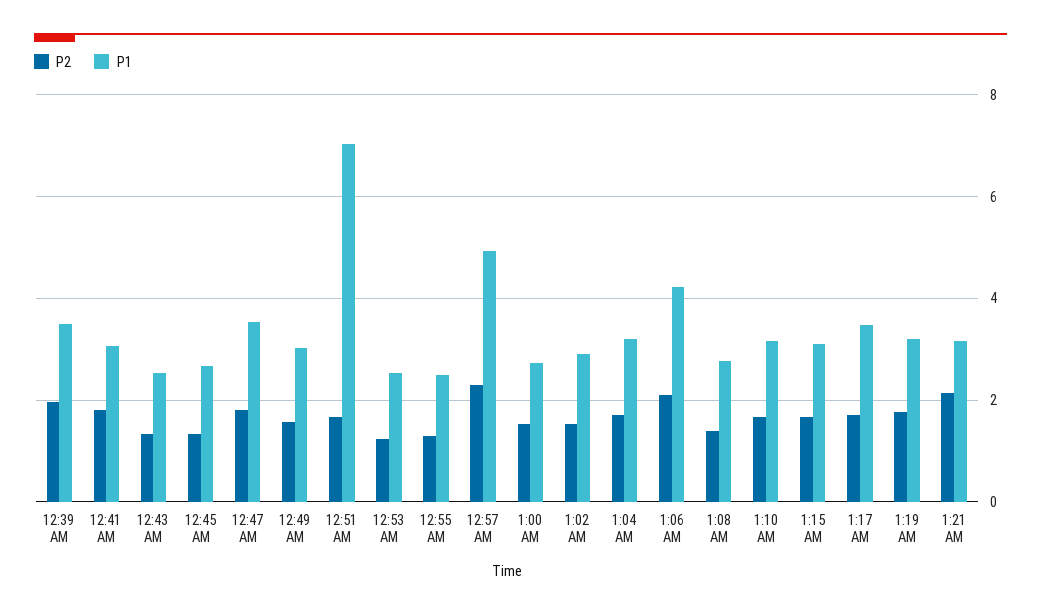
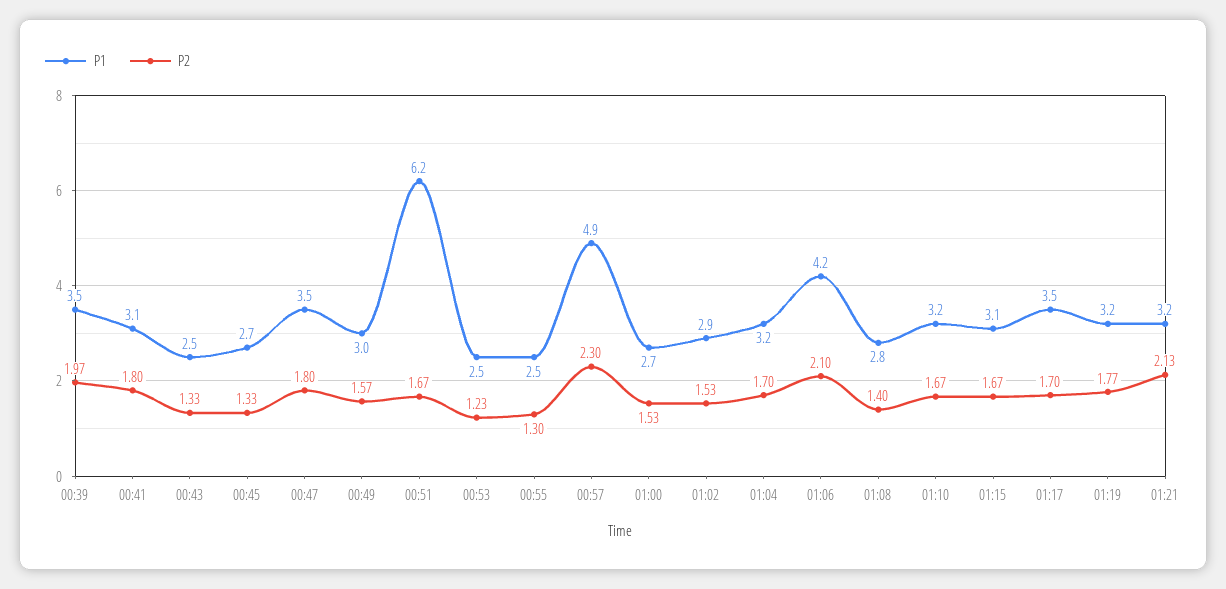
P1, 12:51 AM: 7 -> 6.2

